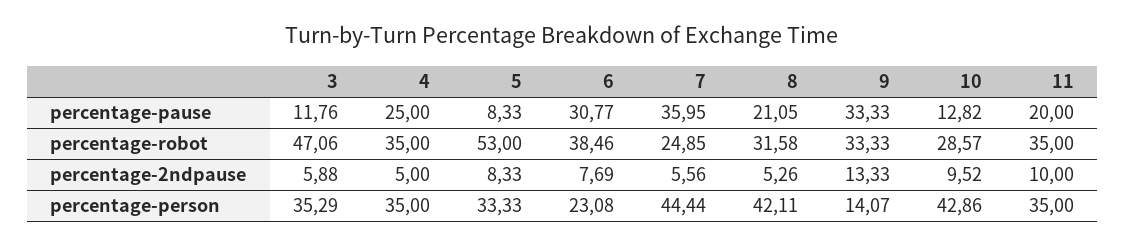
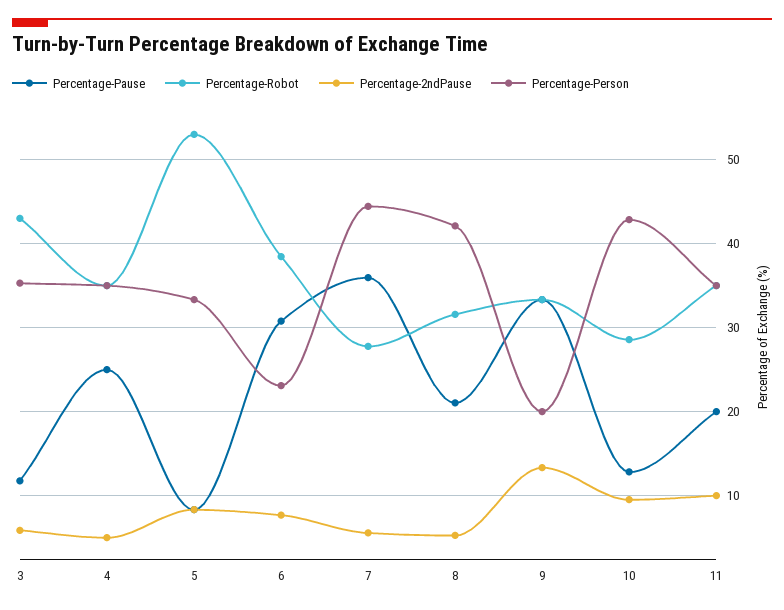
percentage-robot, 3: 47.06 -> 43
percentage-robot, 7: 24.85 -> 28
percentage-person, 9: 14.07 -> 20

